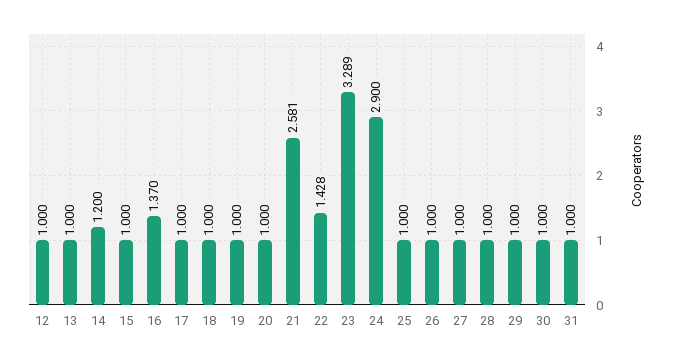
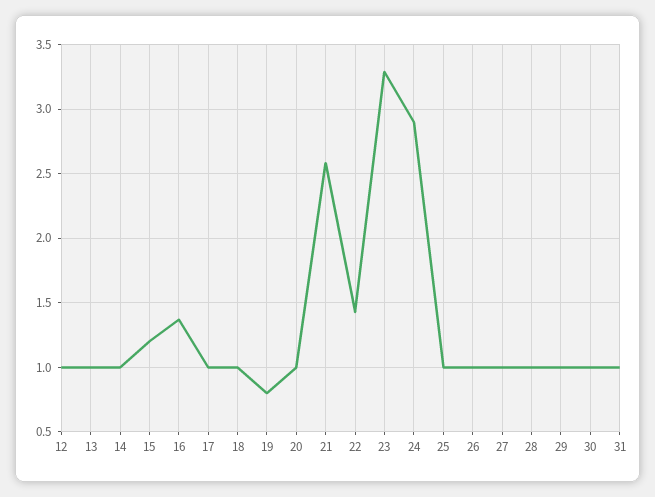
14: 1.2 -> 1
15: 1 -> 1.2
19: 1 -> 0.8

